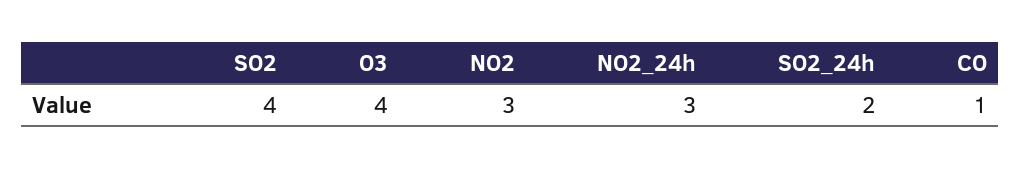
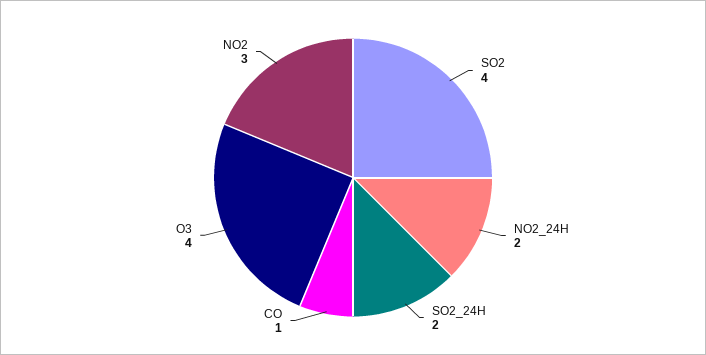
NO2_24h: 3 -> 2

